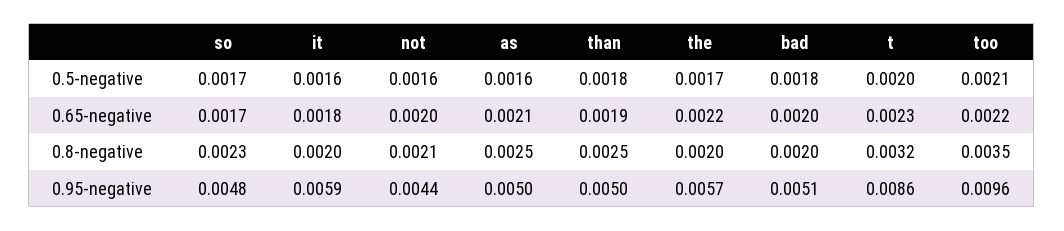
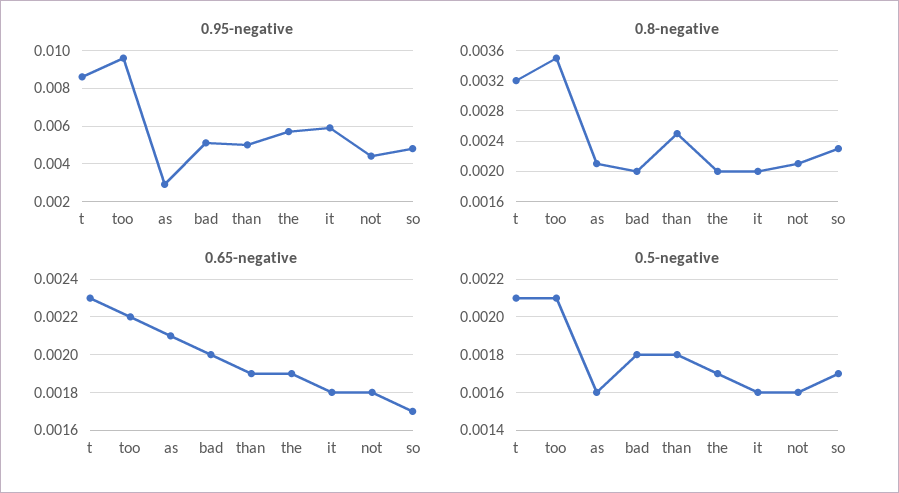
0.5-negative, t: 0.002 -> 0.0021
0.65-negative, not: 0.002 -> 0.0018
0.65-negative, the: 0.0022 -> 0.0019
0.8-negative, as: 0.0025 -> 0.0021
0.95-negative, as: 0.005 -> 0.003

